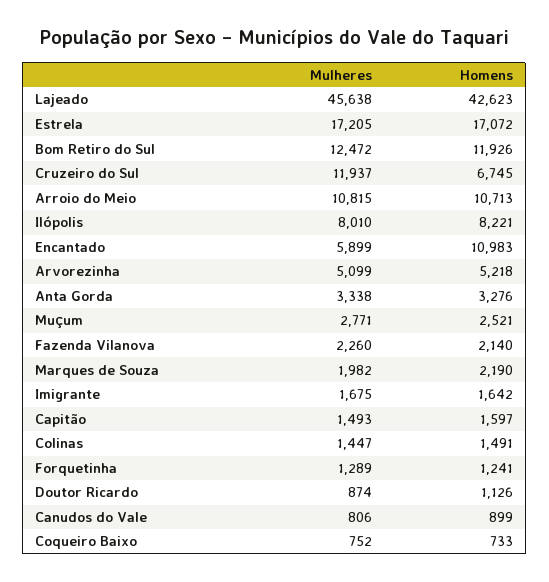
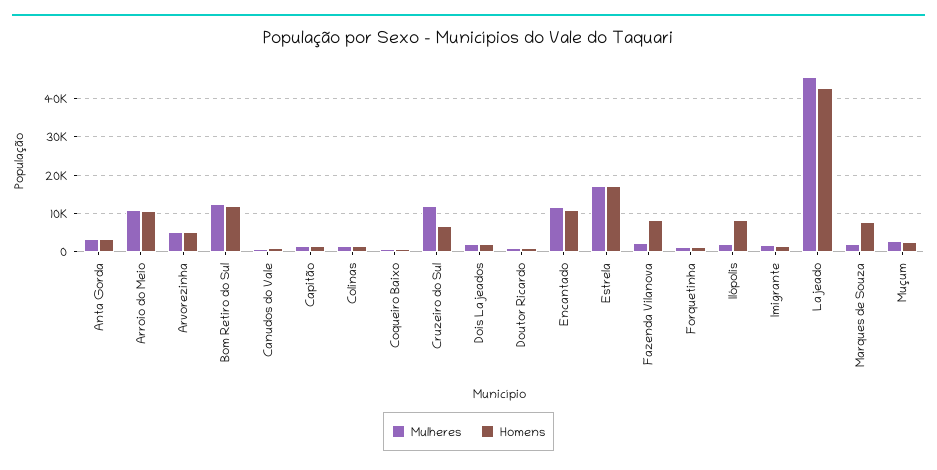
Mulheres, Ilópolis: 8010 -> 2000
Mulheres, Encantado: 5899 -> 12000
Homens, Fazenda Vilanova: 2140 -> 8000
Homens, Marques de Souza: 2190 -> 8000
Mulheres, Dois Lajeados: none -> 2000
Homens, Dois Lajeados: none -> 2000

